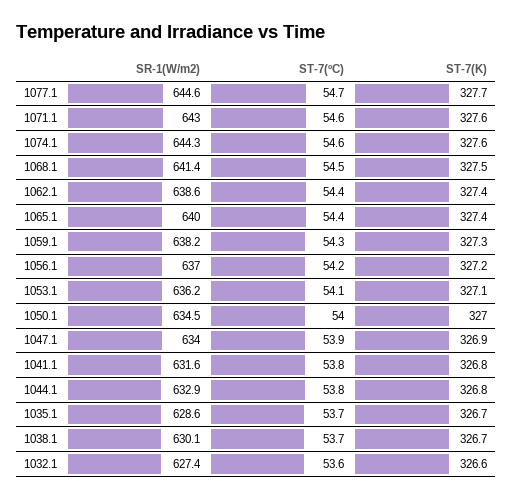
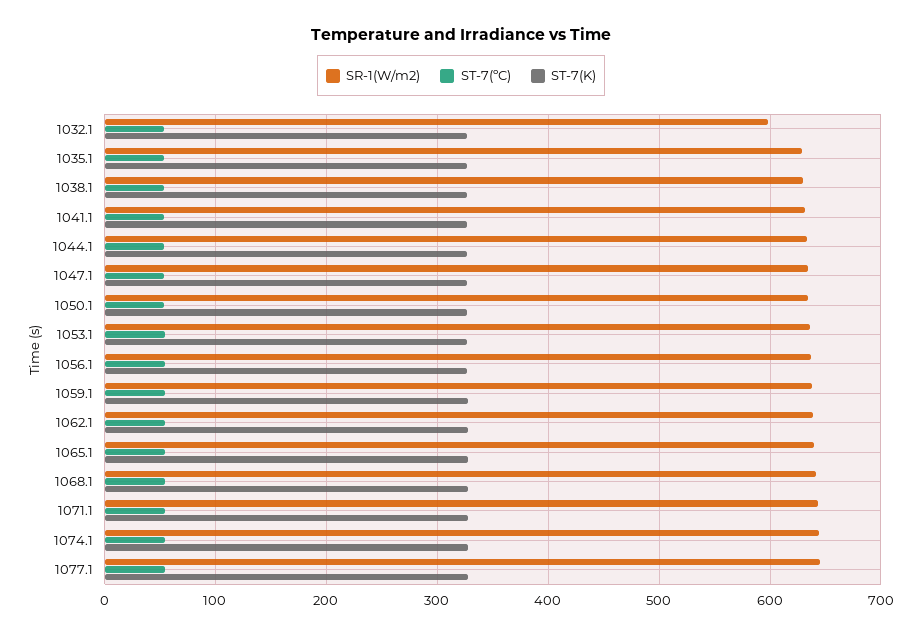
SR-1(W/m2), 1032.1: 627.4 -> 600

